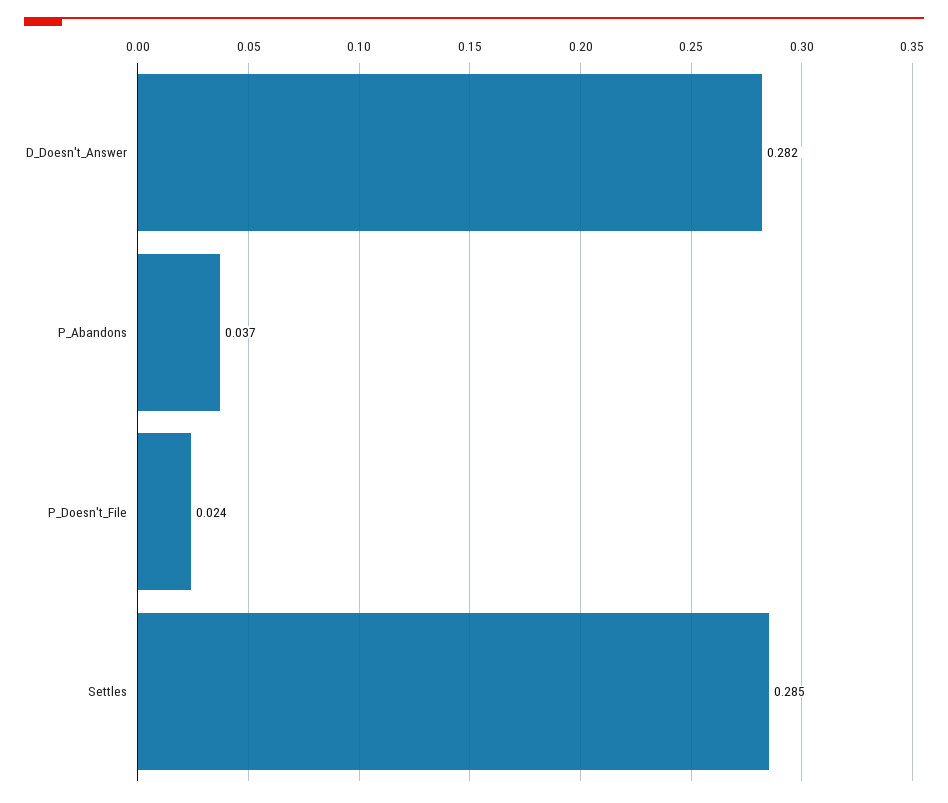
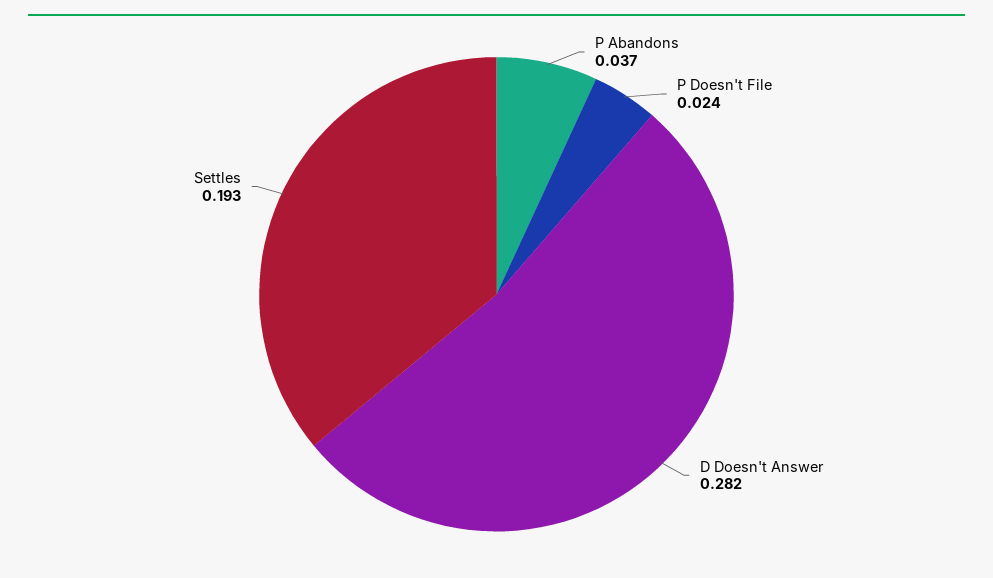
Settles: 0.285 -> 0.193

